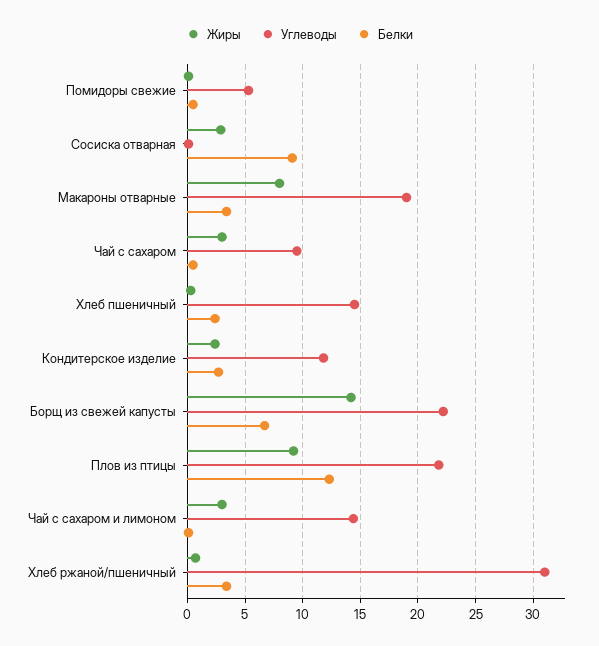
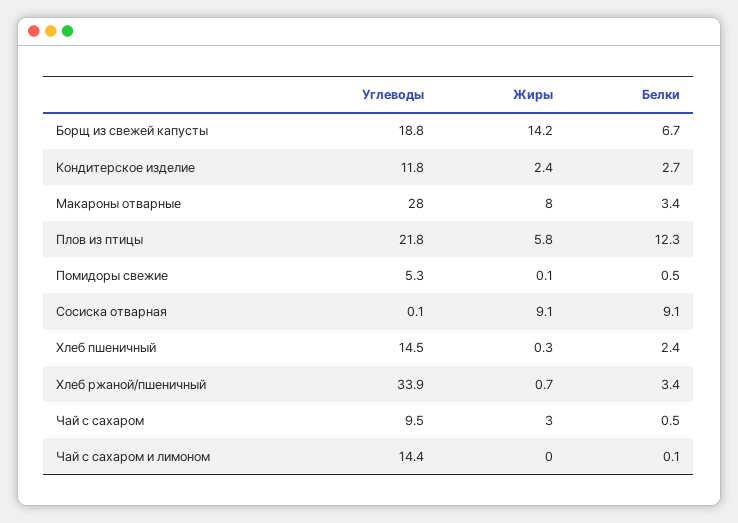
Жиры, Сосиска отварная: 3 -> 9.1
Углеводы, Макароны отварные: 19 -> 28
Углеводы, Борщ из свежей капусты: 22 -> 18.8
Жиры, Плов из птицы: 9 -> 5.8
Жиры, Чай с сахаром и лимоном: 3 -> 0
Углеводы, Хлеб ржаной/пшеничный: 31 -> 33.9

